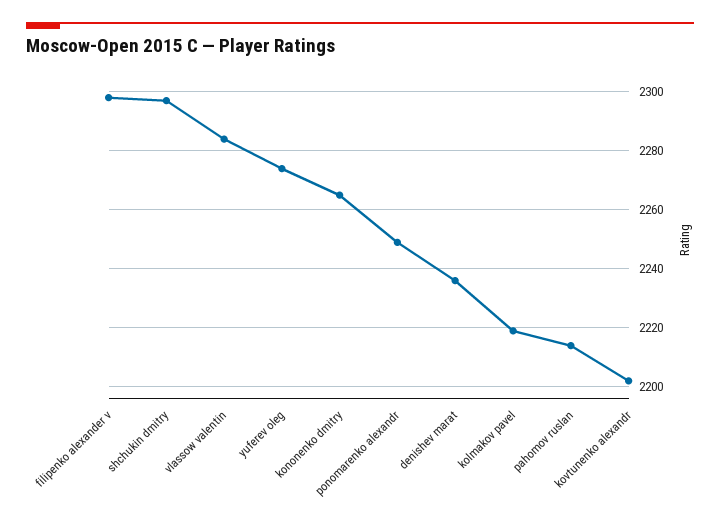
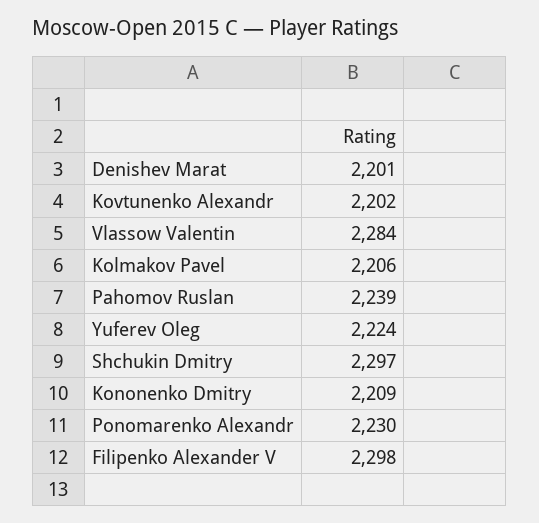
yuferev oleg: 2275 -> 2224
kononenko dmitry: 2265 -> 2209
ponomarenko alexandr: 2250 -> 2230
denishev marat: 2235 -> 2201
kolmakov pavel: 2220 -> 2206
pahomov ruslan: 2215 -> 2239

